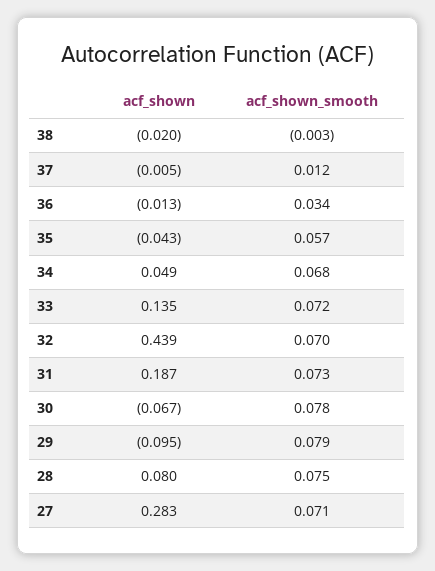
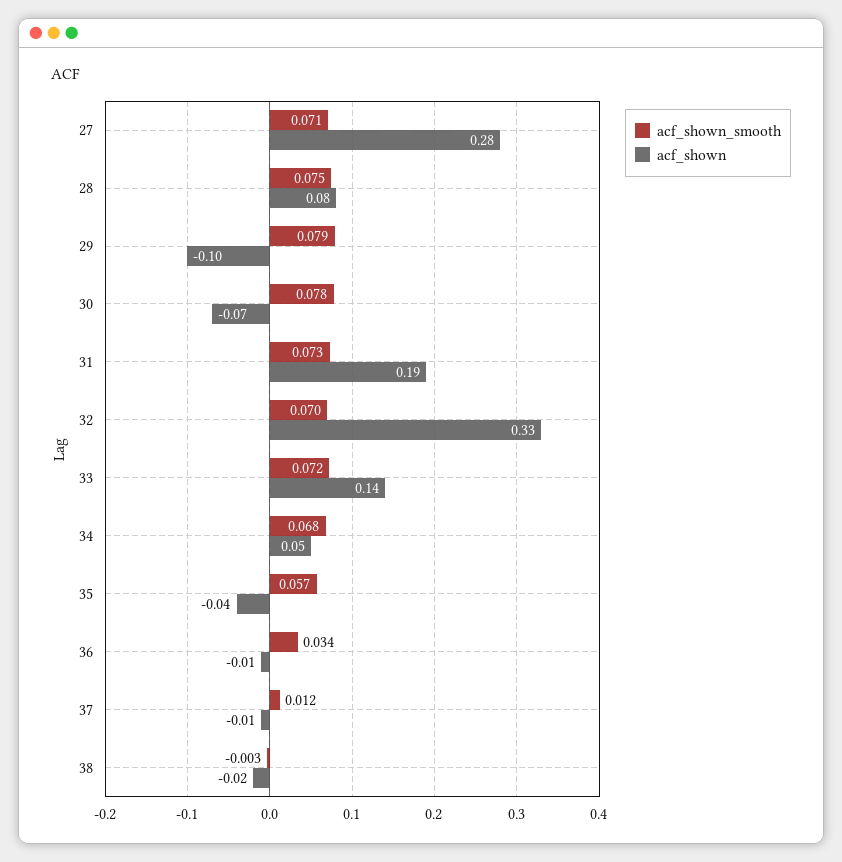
acf_shown, 32: 0.439 -> 0.33

